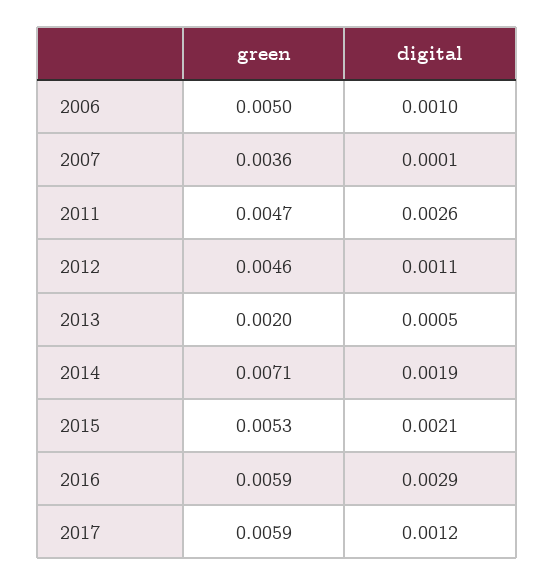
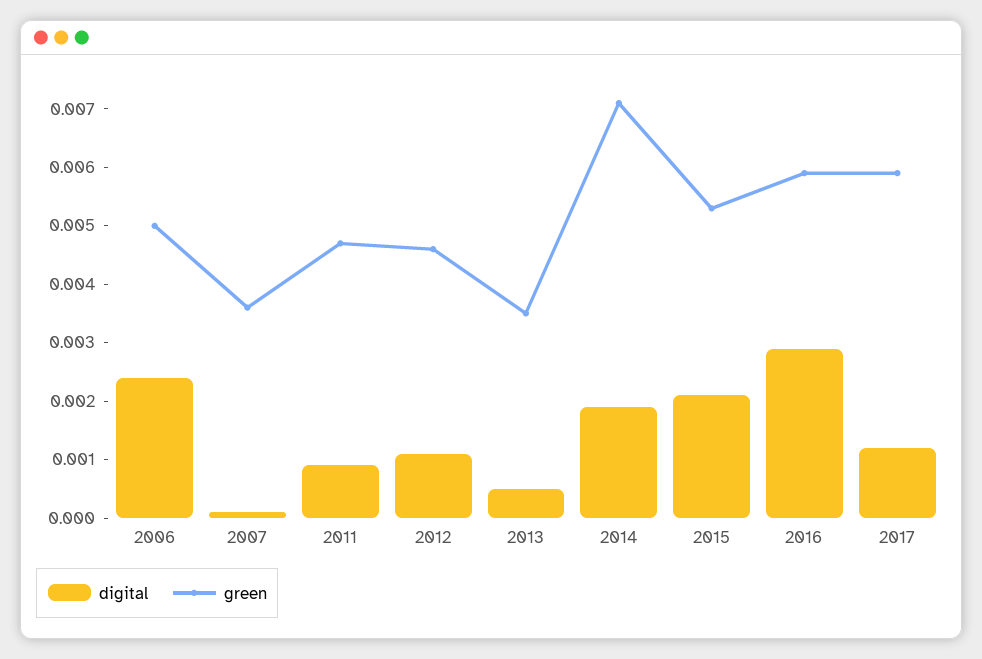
digital, 2006: 0.001 -> 0.0025
digital, 2011: 0.0026 -> 0.001
green, 2013: 0.002 -> 0.0035

